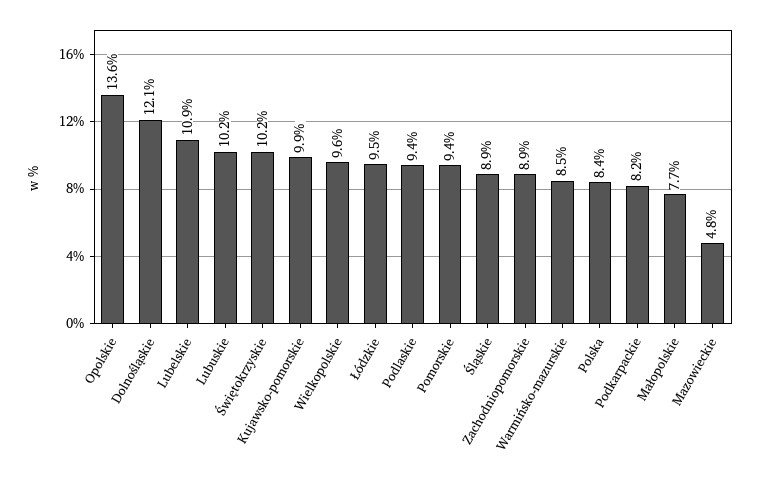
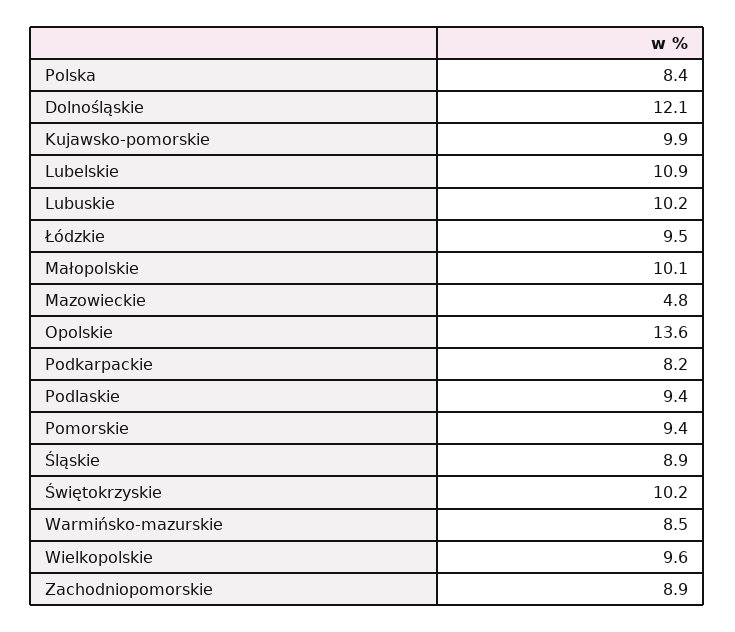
Małopolskie: 7.7 -> 10.1

